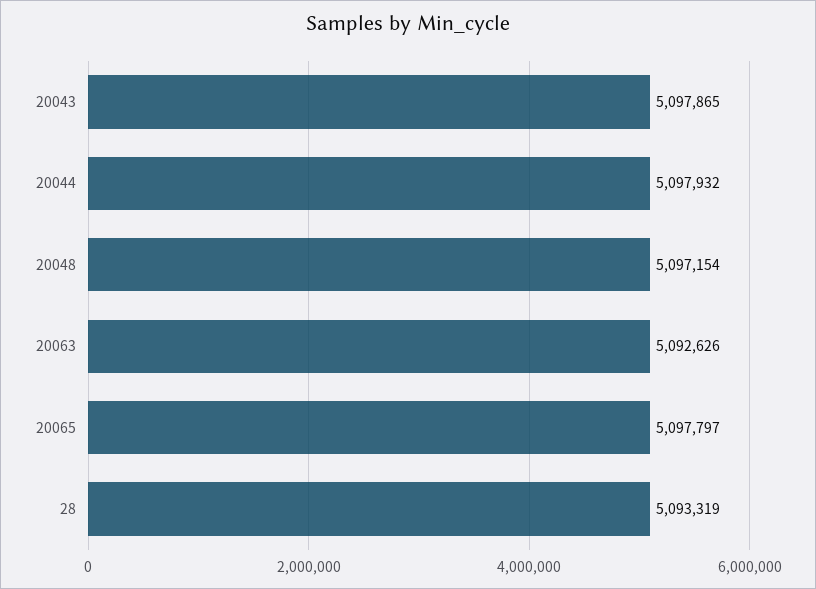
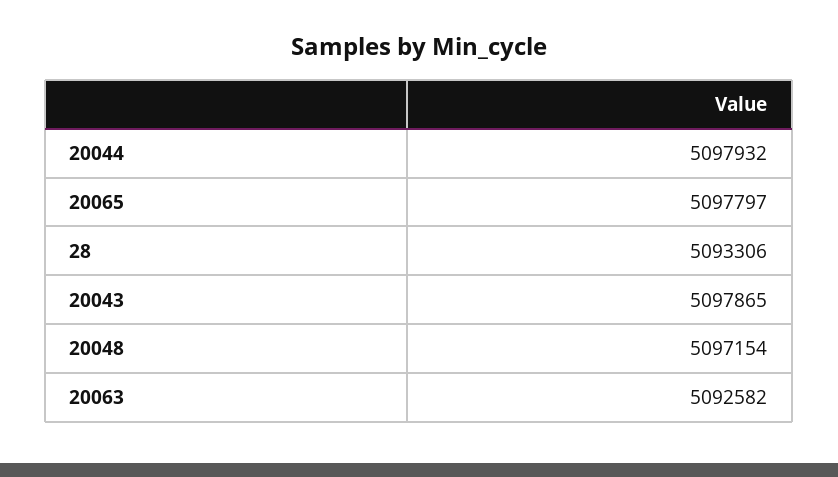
20063: 5092626 -> 5092582
28: 5093319 -> 5093306

